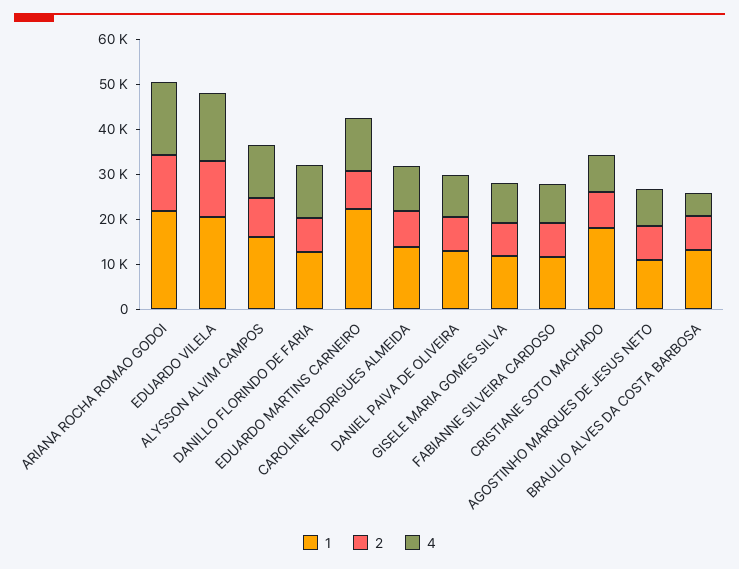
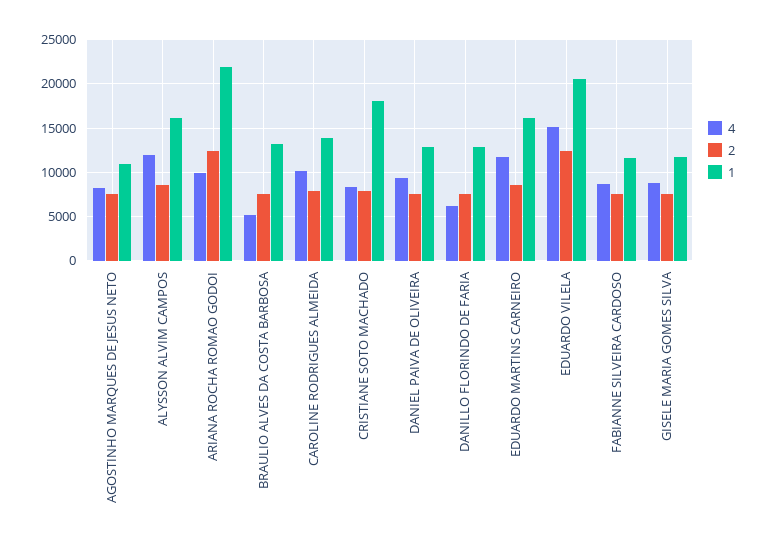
4, ARIANA ROCHA ROMAO GODOI: 16000 -> 10000
4, DANILLO FLORINDO DE FARIA: 12000 -> 6000
1, EDUARDO MARTINS CARNEIRO: 22000 -> 16000

